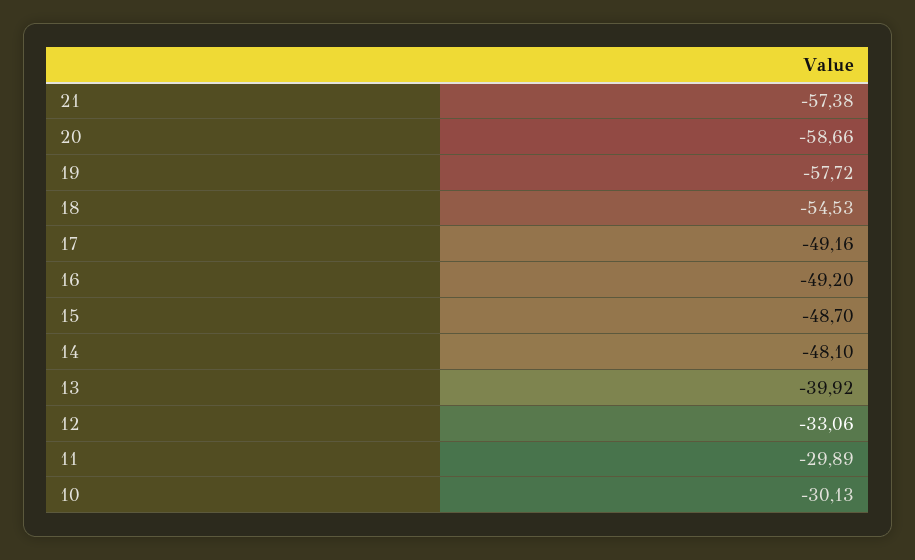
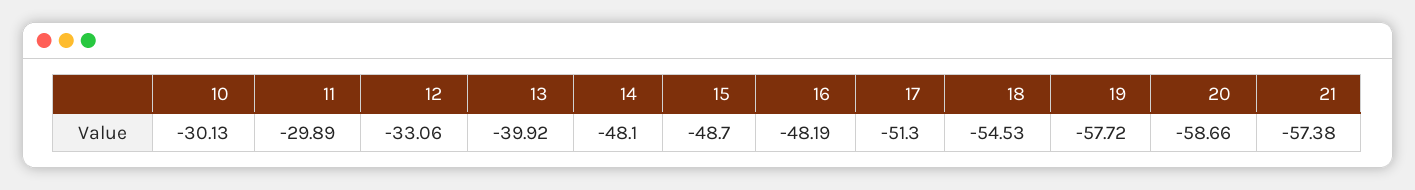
17: -49.16 -> -51.3
16: -49.2 -> -48.19

